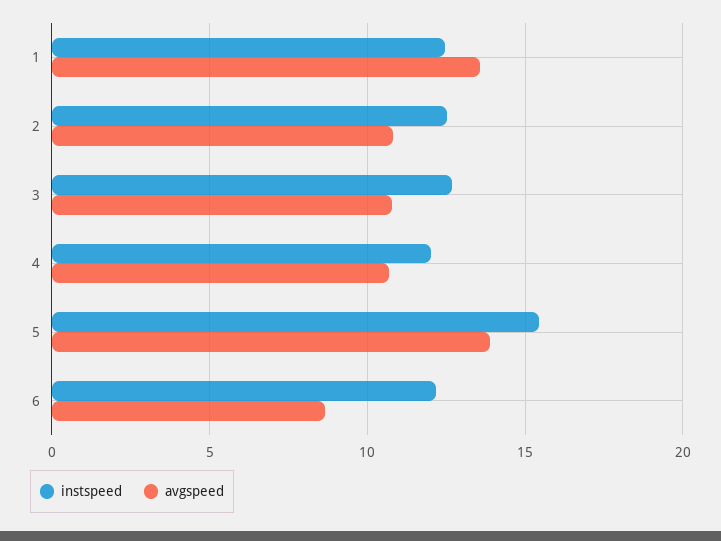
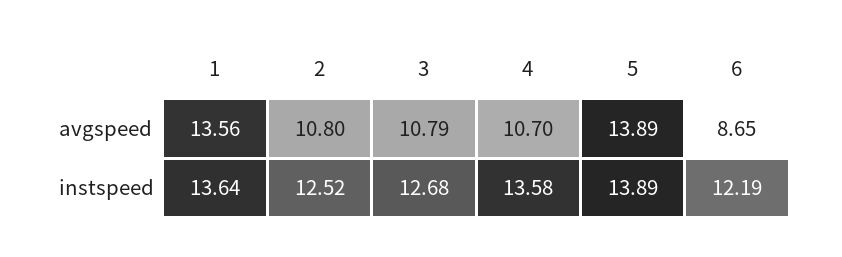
instspeed, 1: 12.5 -> 13.64
instspeed, 4: 12 -> 13.58
instspeed, 5: 15.5 -> 13.89

